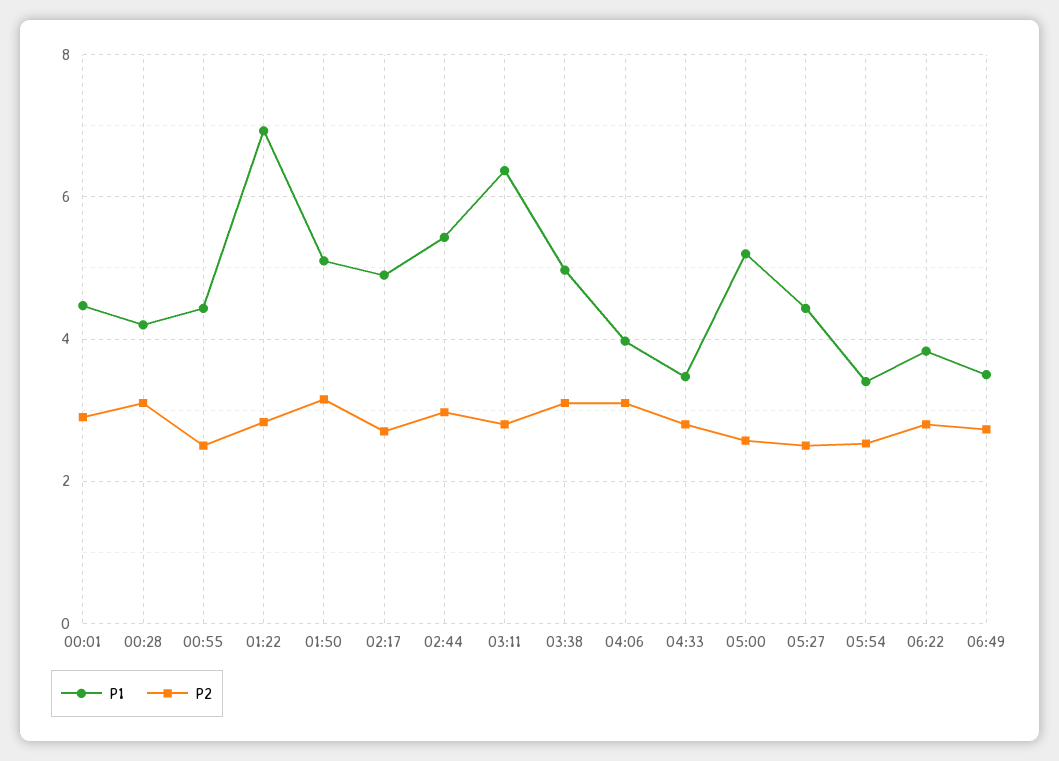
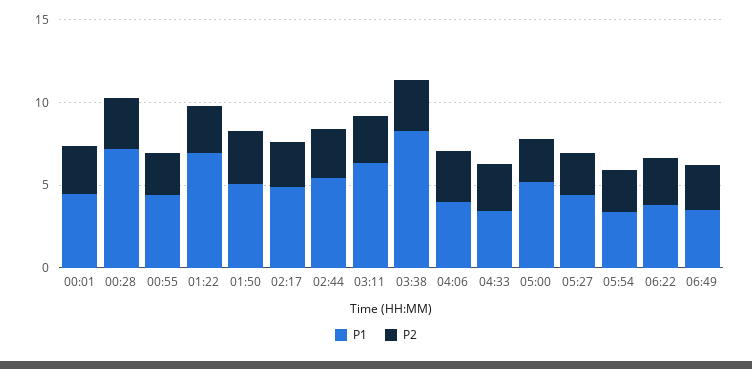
P1, 00:28: 4.2 -> 7
P1, 03:38: 5 -> 8

